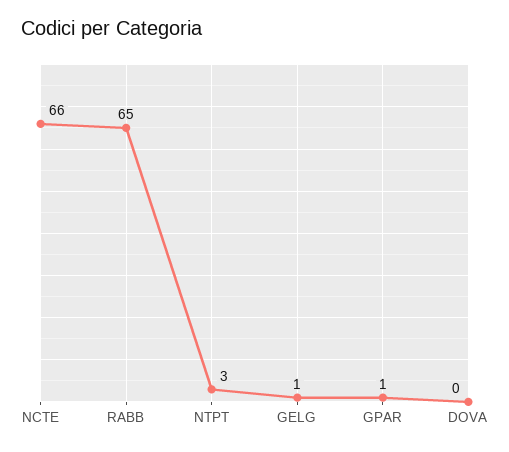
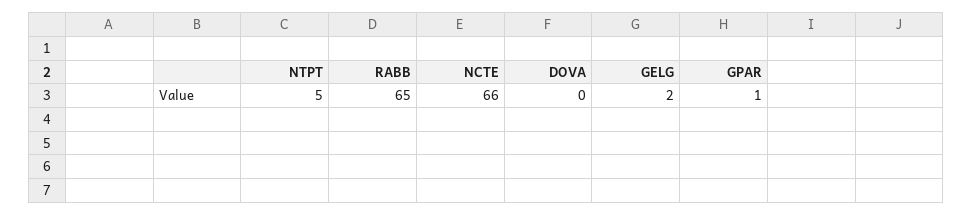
NTPT: 3 -> 5
GELG: 1 -> 2

